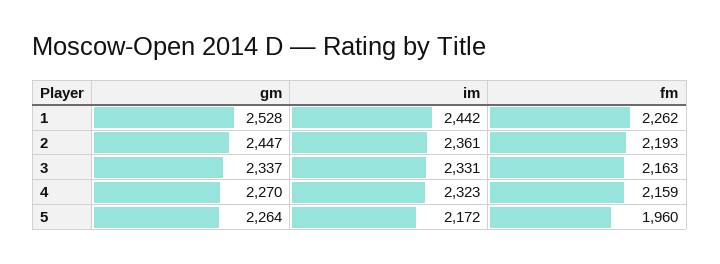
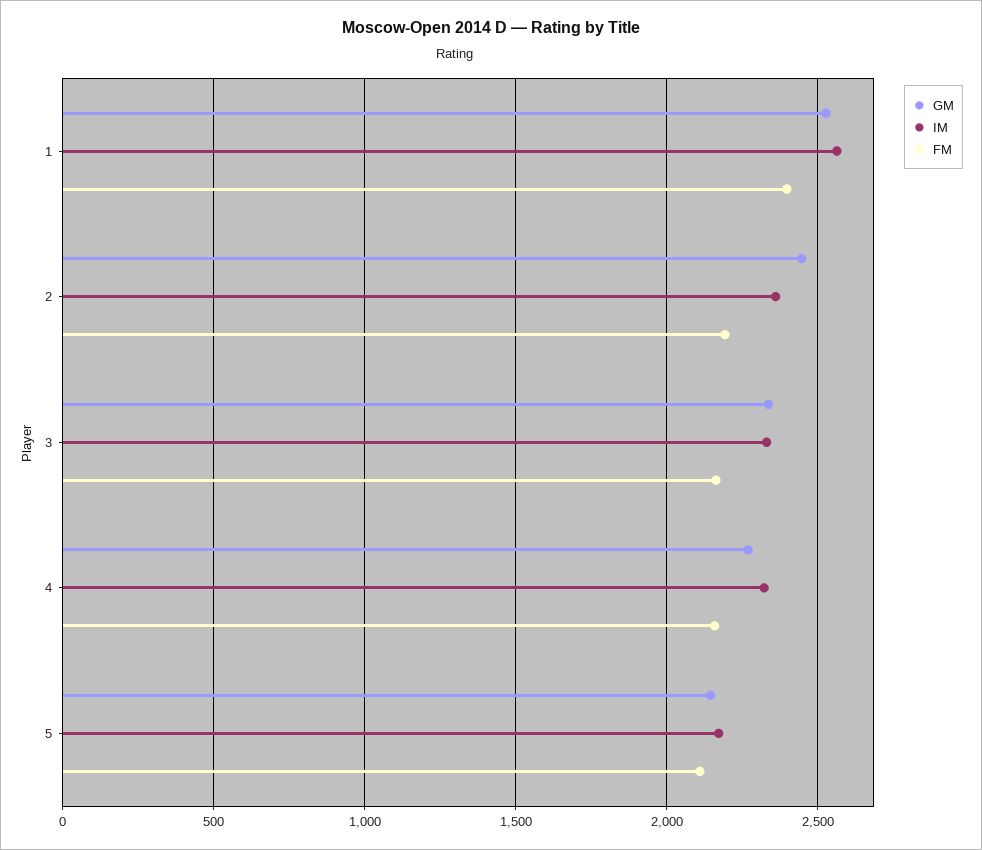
im, 1: 2442 -> 2550
fm, 1: 2262 -> 2400
gm, 5: 2264 -> 2150
fm, 5: 1960 -> 2100

